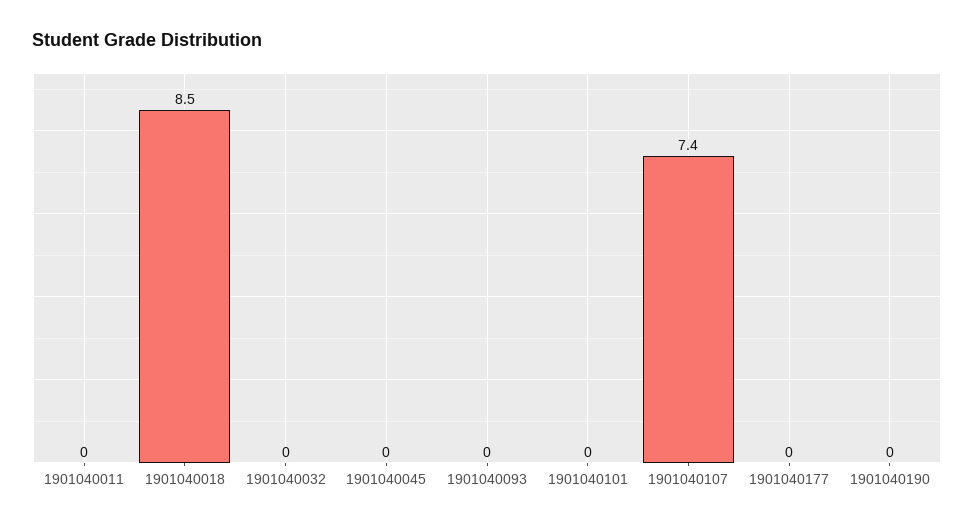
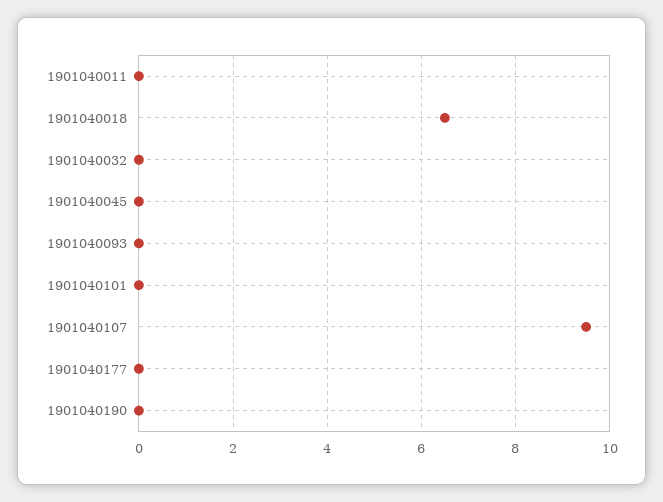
1901040018: 8.5 -> 6.5
1901040107: 7.4 -> 9.5

